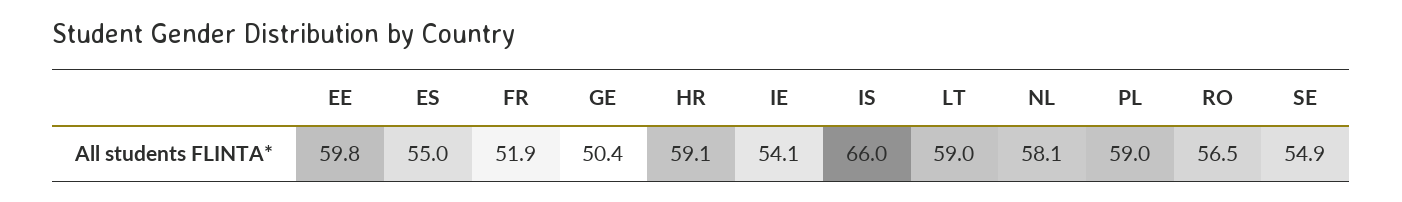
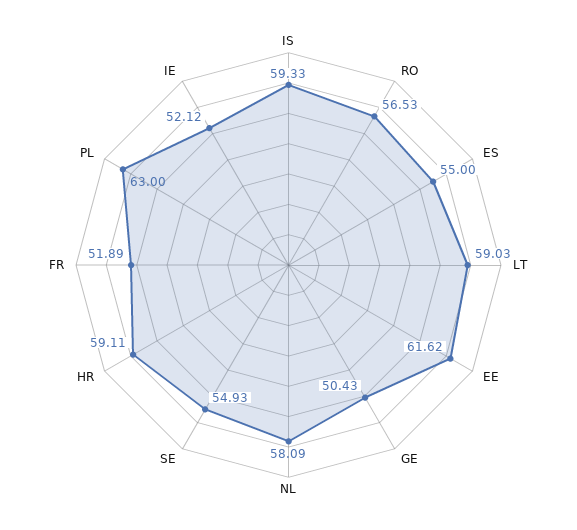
EE: 59.8 -> 61.62
IE: 54.1 -> 52.12
IS: 66 -> 59.33
PL: 59 -> 63

